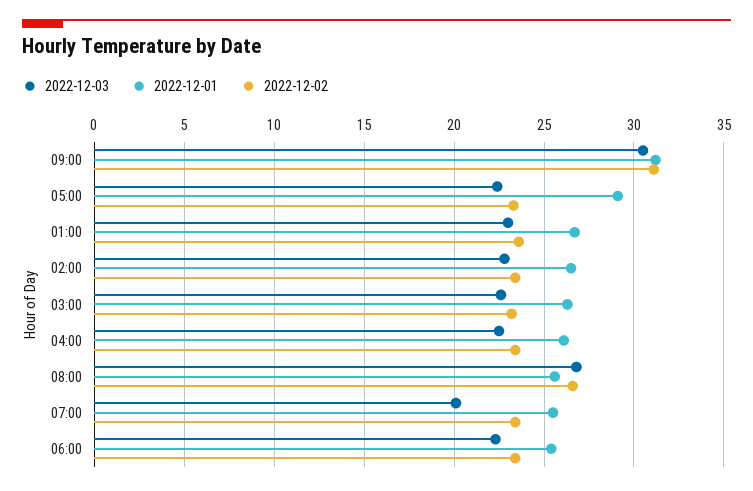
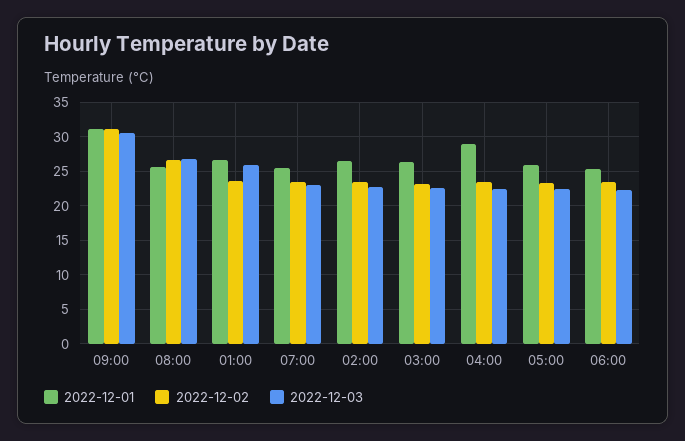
2022-12-01, 05:00: 29 -> 26
2022-12-03, 01:00: 23 -> 26
2022-12-01, 04:00: 26 -> 29
2022-12-03, 07:00: 20 -> 23

